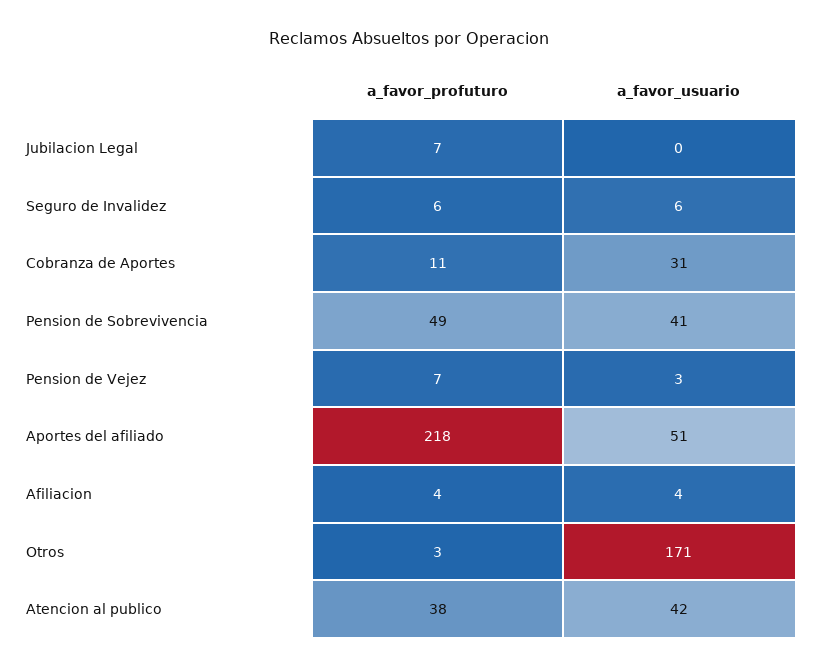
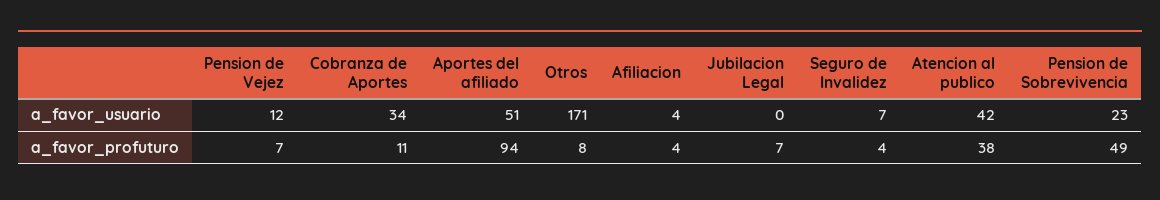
a_favor_profuturo, Seguro de Invalidez: 6 -> 4
a_favor_usuario, Seguro de Invalidez: 6 -> 7
a_favor_usuario, Cobranza de Aportes: 31 -> 34
a_favor_usuario, Pension de Sobrevivencia: 41 -> 23
a_favor_usuario, Pension de Vejez: 3 -> 12
a_favor_profuturo, Aportes del afiliado: 218 -> 94
a_favor_profuturo, Otros: 3 -> 8

